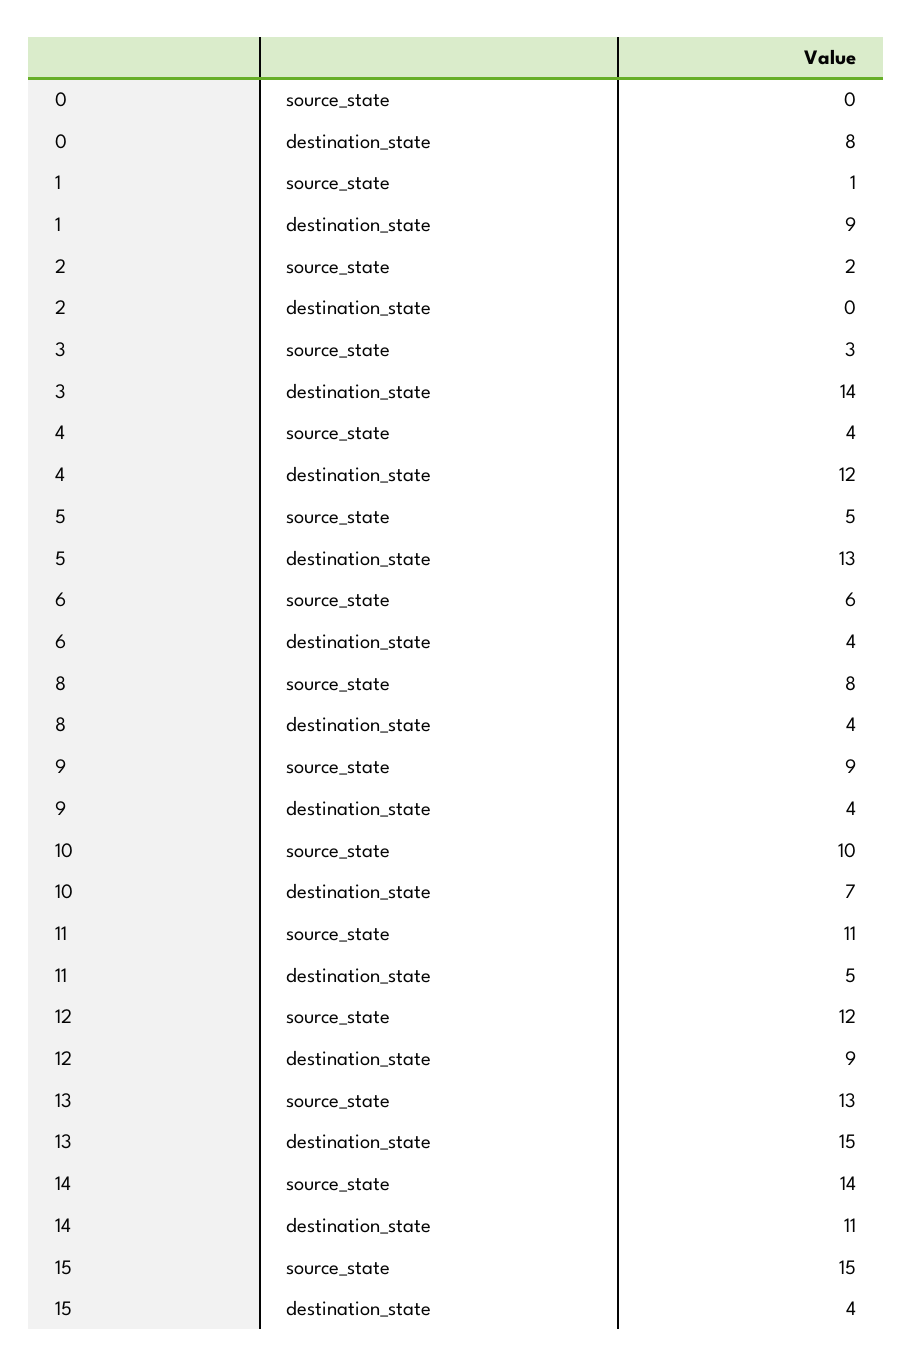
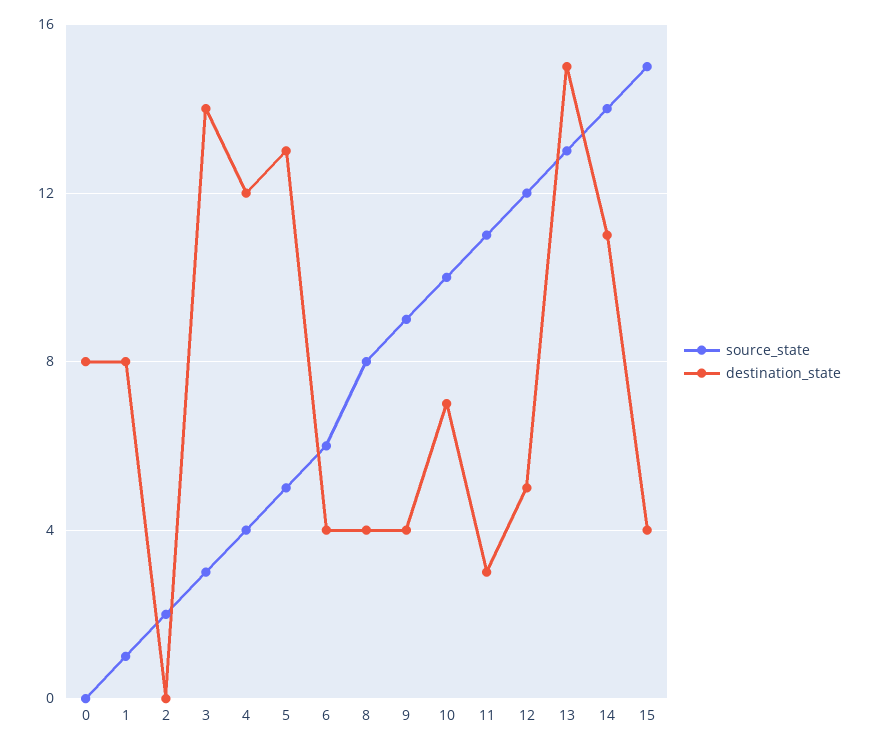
destination_state, 1: 9 -> 8
destination_state, 11: 5 -> 3
destination_state, 12: 9 -> 5

